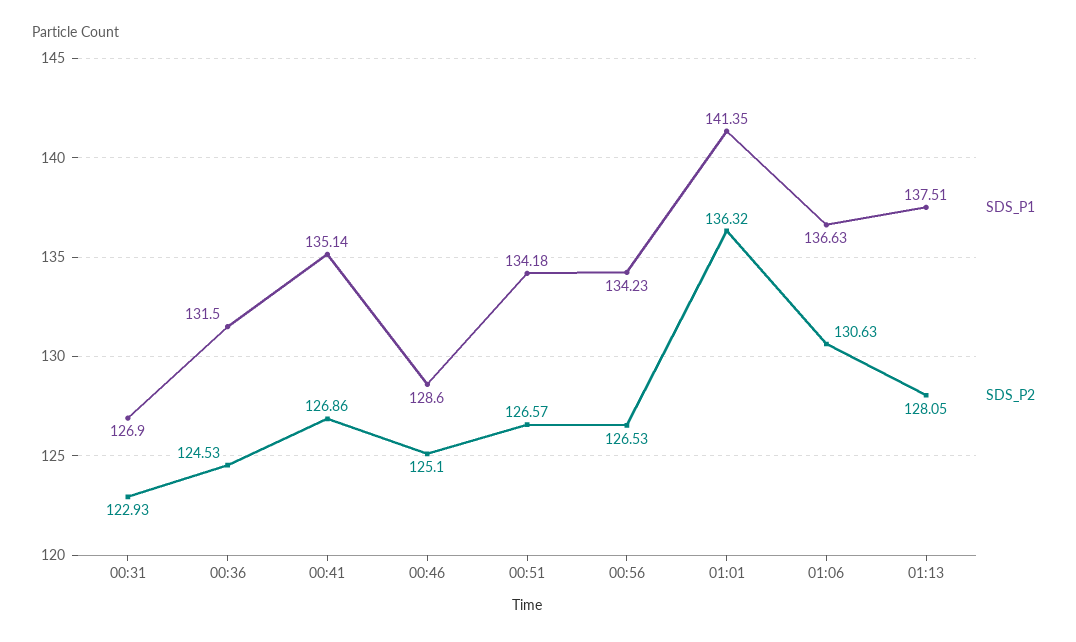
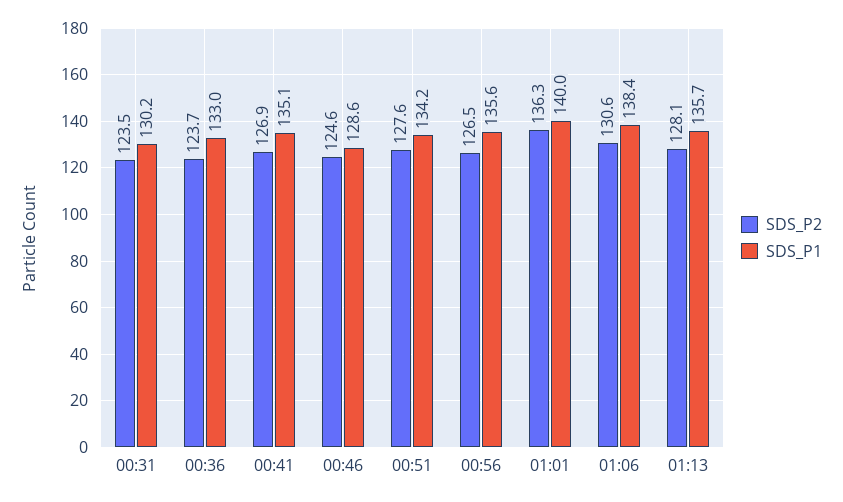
SDS_P1, 00:31: 126.9 -> 130.2
SDS_P2, 00:31: 122.93 -> 123.5
SDS_P1, 00:36: 131.5 -> 133
SDS_P2, 00:36: 124.53 -> 123.7
SDS_P2, 00:46: 125.1 -> 124.6
SDS_P2, 00:51: 126.57 -> 127.6
SDS_P1, 00:56: 134.23 -> 135.6
SDS_P1, 01:01: 141.35 -> 140
SDS_P1, 01:06: 136.63 -> 138.4
SDS_P1, 01:13: 137.51 -> 135.7

